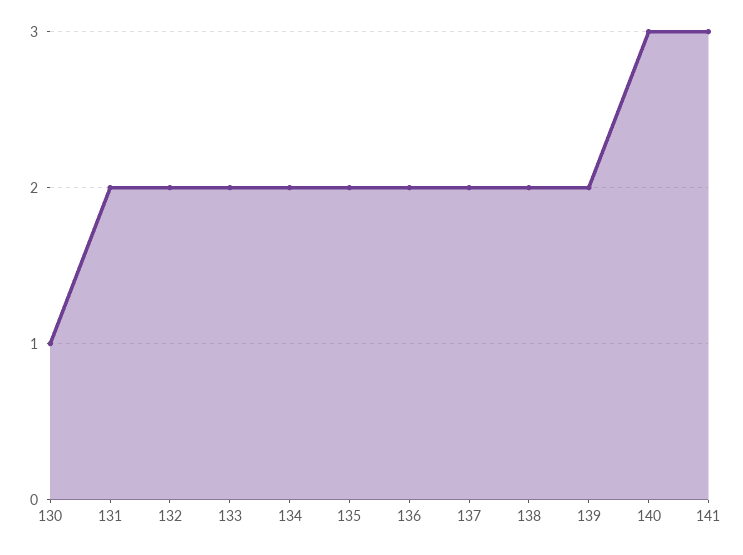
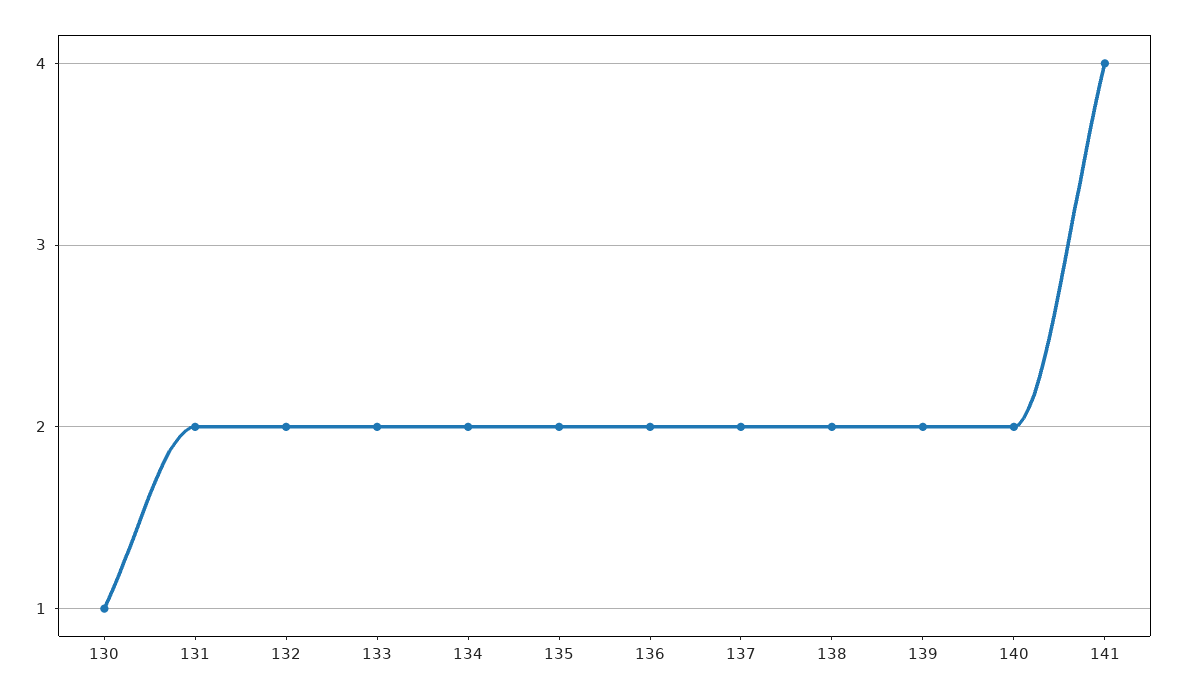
140: 3 -> 2
141: 3 -> 4

